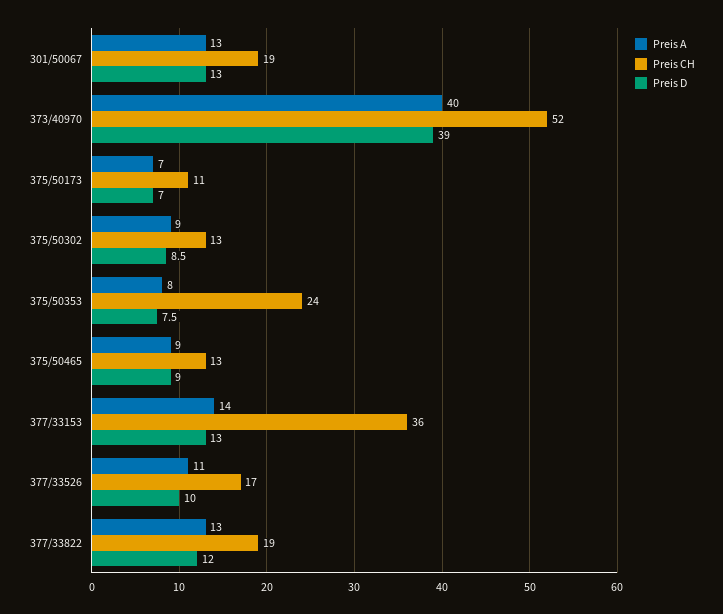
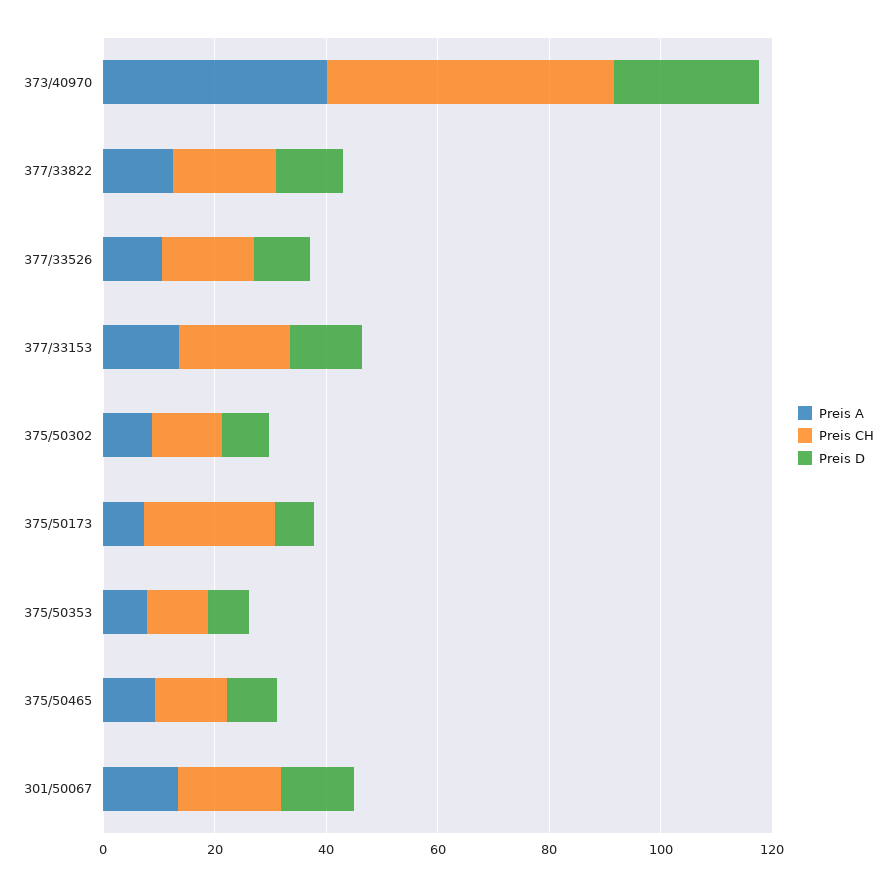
Preis D, 373/40970: 39 -> 25
Preis CH, 375/50173: 11 -> 25
Preis CH, 375/50353: 24 -> 10
Preis CH, 377/33153: 36 -> 20

